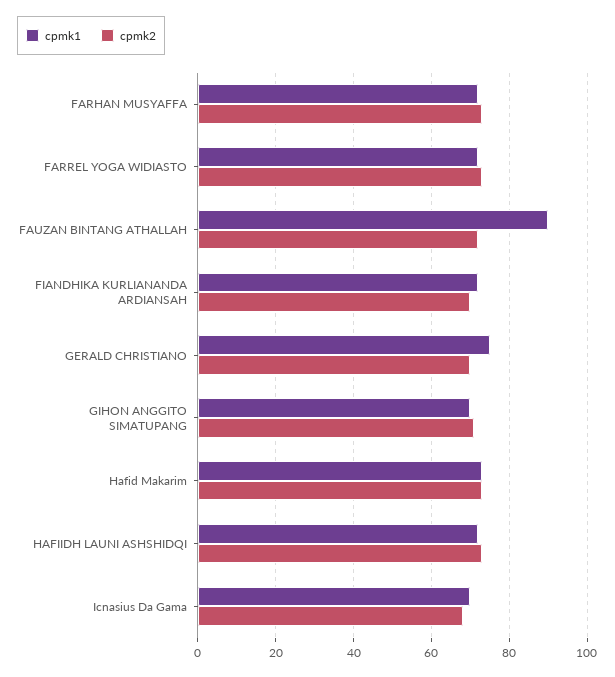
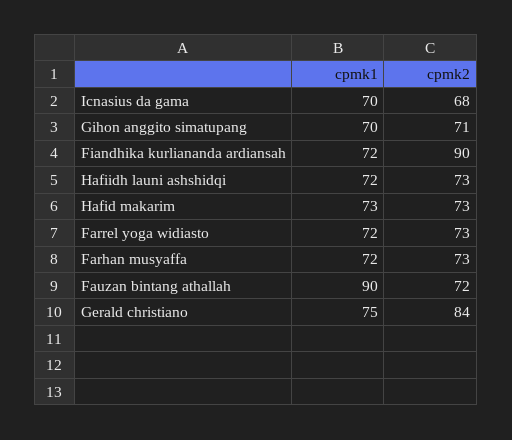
cpmk2, FIANDHIKA KURLIANANDA ARDIANSAH: 70 -> 90
cpmk2, GERALD CHRISTIANO: 70 -> 84

